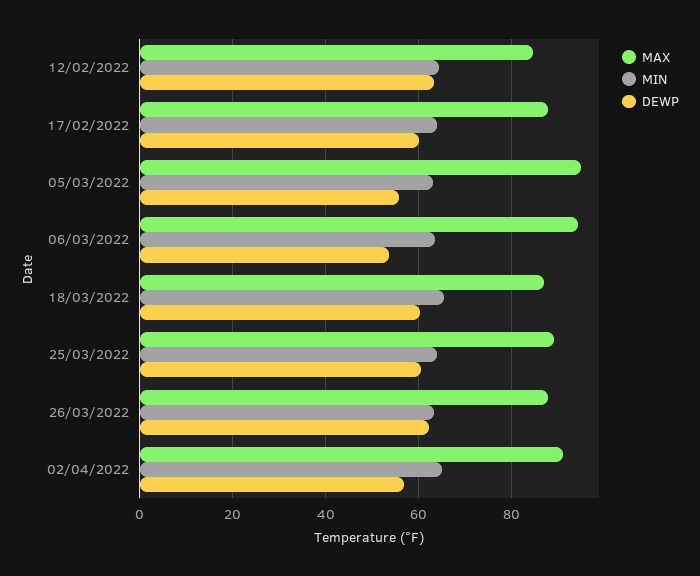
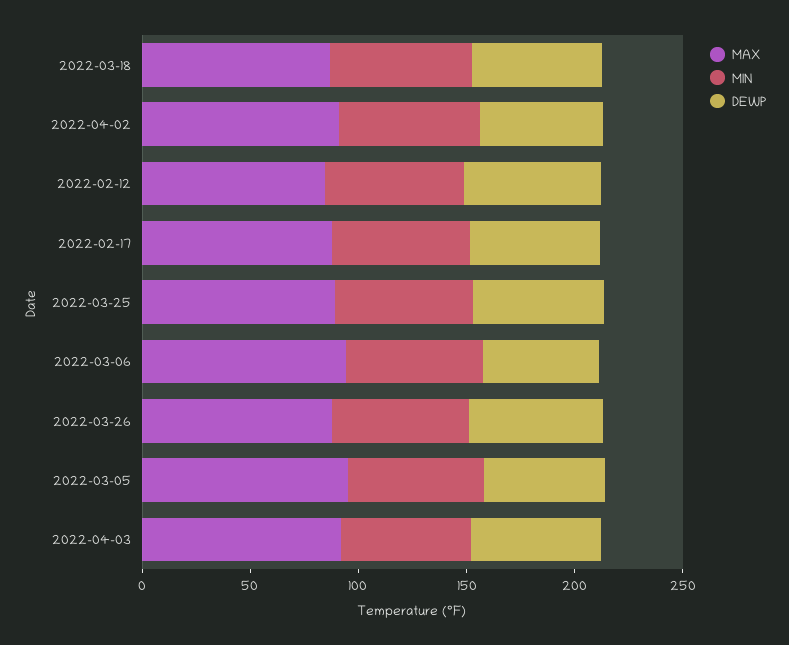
MAX, 2022-04-03: none -> 90
MIN, 2022-04-03: none -> 60
DEWP, 2022-04-03: none -> 60

